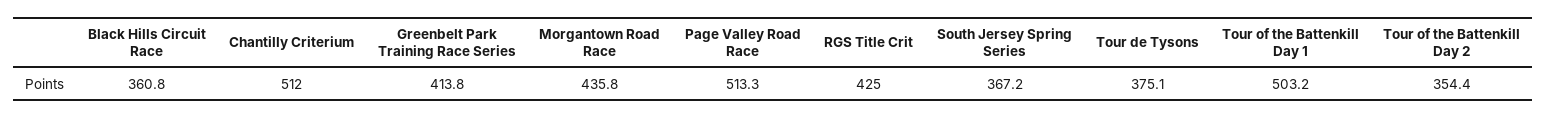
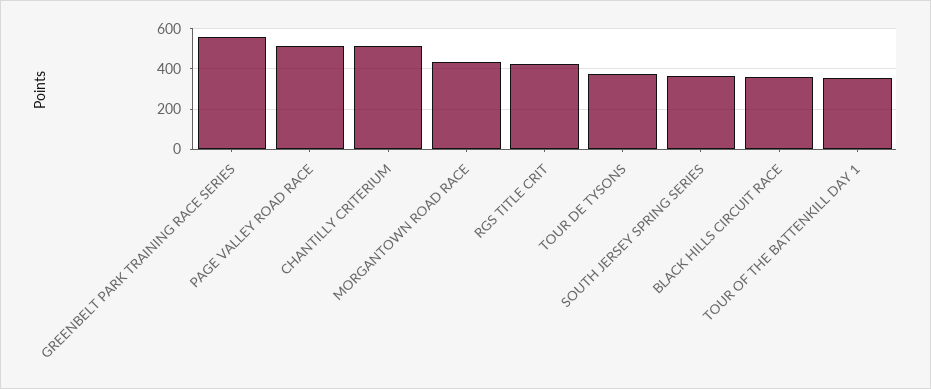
Greenbelt Park Training Race Series: 413.8 -> 550
Tour of the Battenkill Day 1: 503.2 -> 350
Tour of the Battenkill Day 2: 354.4 -> none

